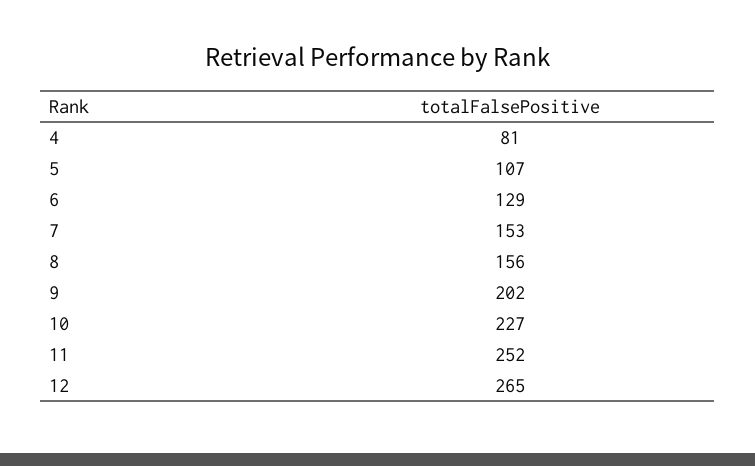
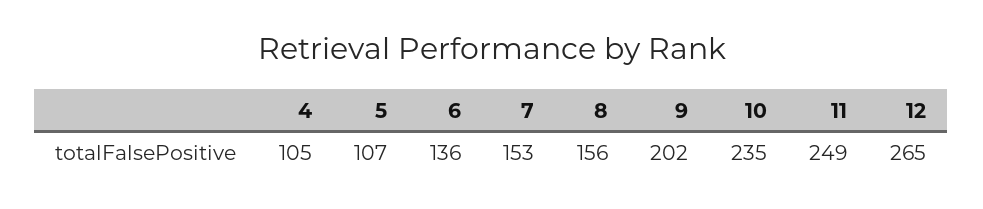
4: 81 -> 105
6: 129 -> 136
10: 227 -> 235
11: 252 -> 249

